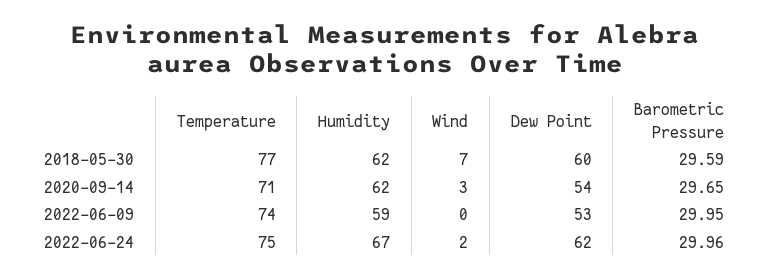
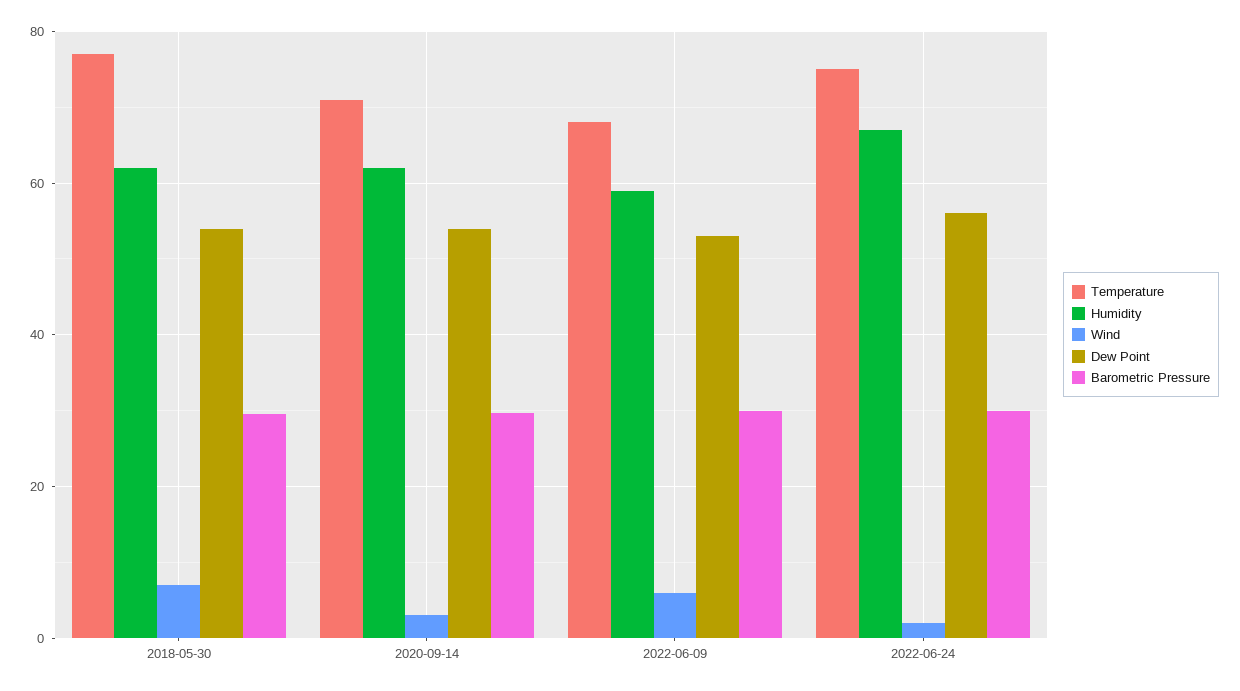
Dew Point, 2018-05-30: 60 -> 54
Temperature, 2022-06-09: 74 -> 68
Wind, 2022-06-09: 0 -> 6
Dew Point, 2022-06-24: 62 -> 56

